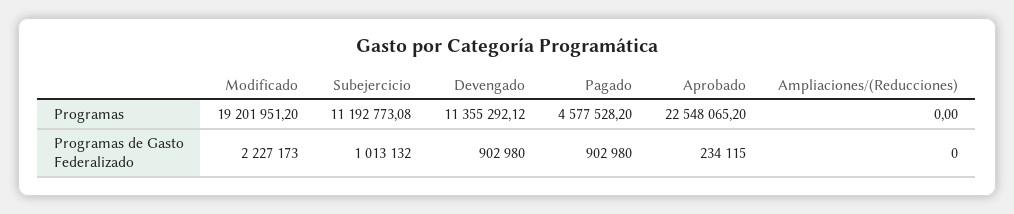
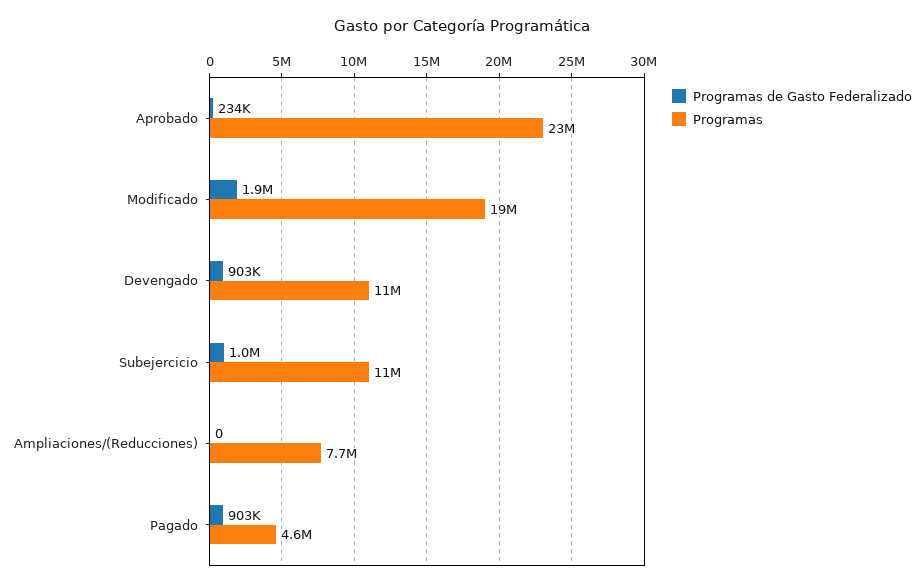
Programas, Ampliaciones/(Reducciones): 0 -> 7700000
Programas de Gasto Federalizado, Modificado: 2227173 -> 1900000

